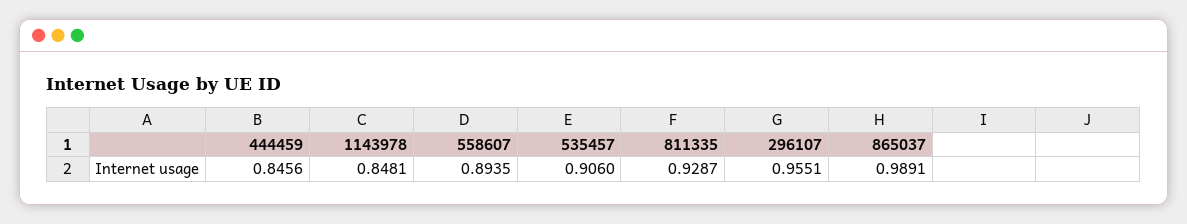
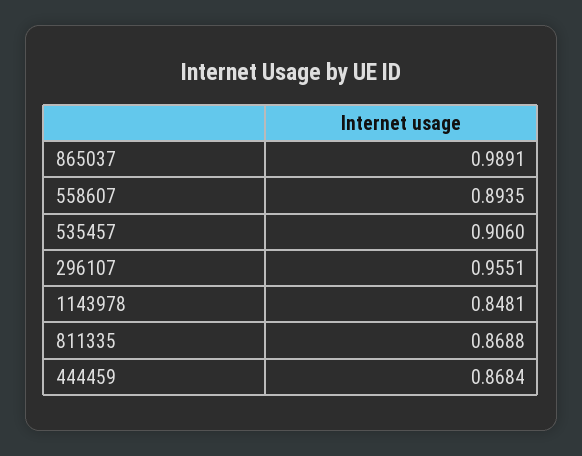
444459: 0.8456 -> 0.8684
811335: 0.9287 -> 0.8688

